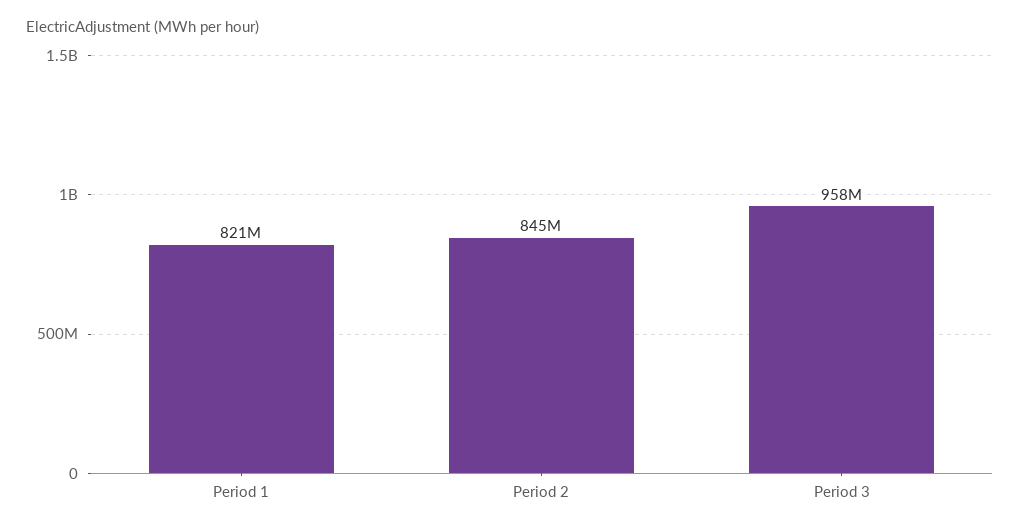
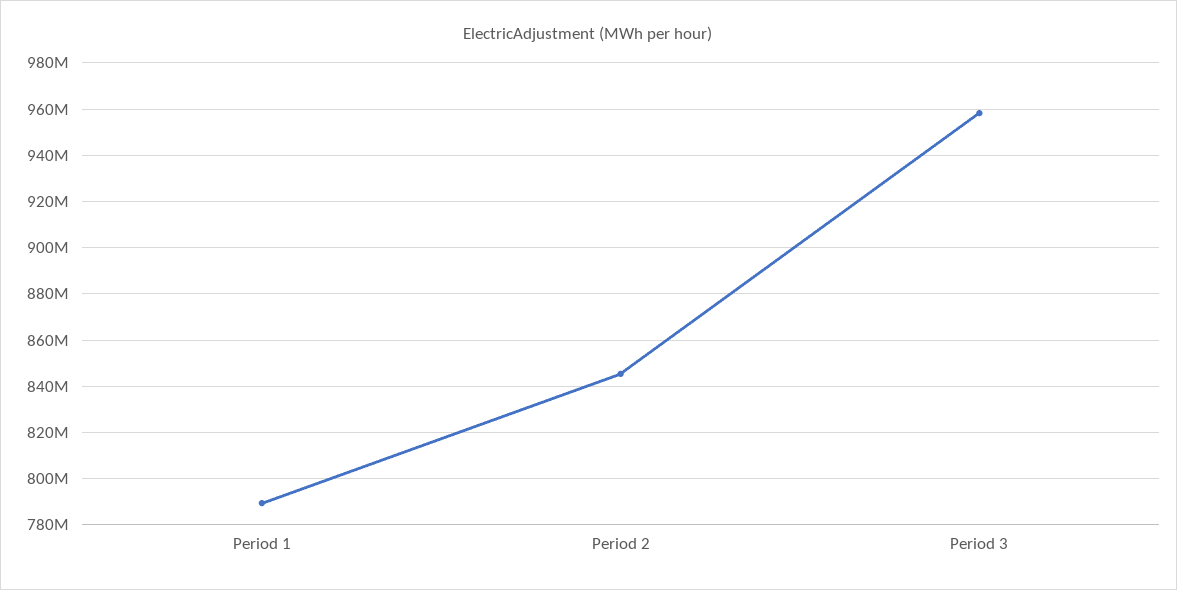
Period 1: 821000000 -> 790000000

